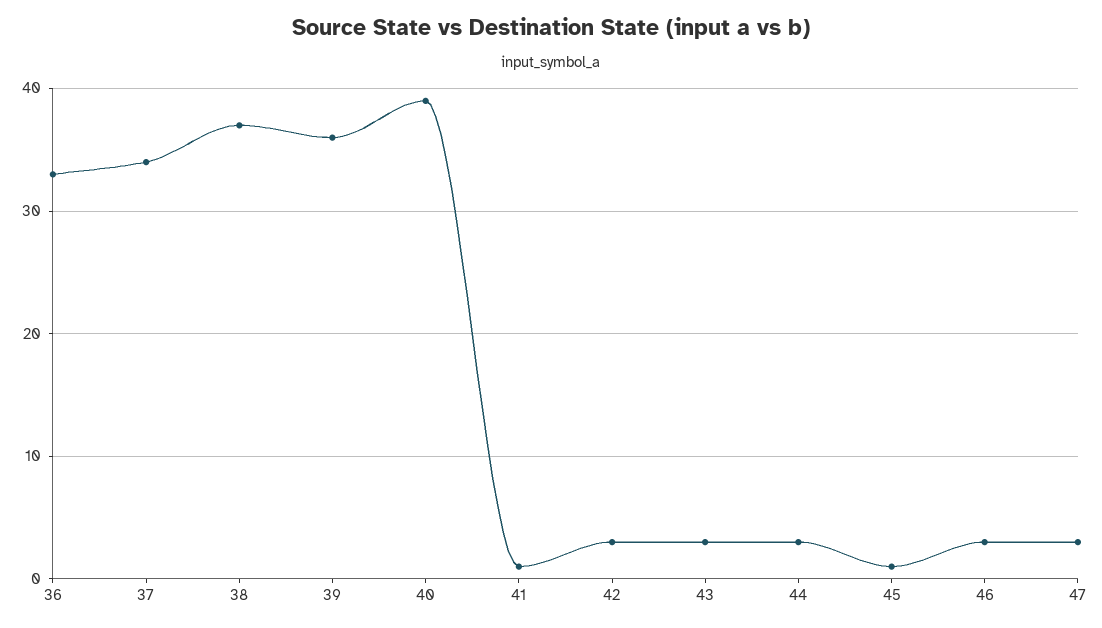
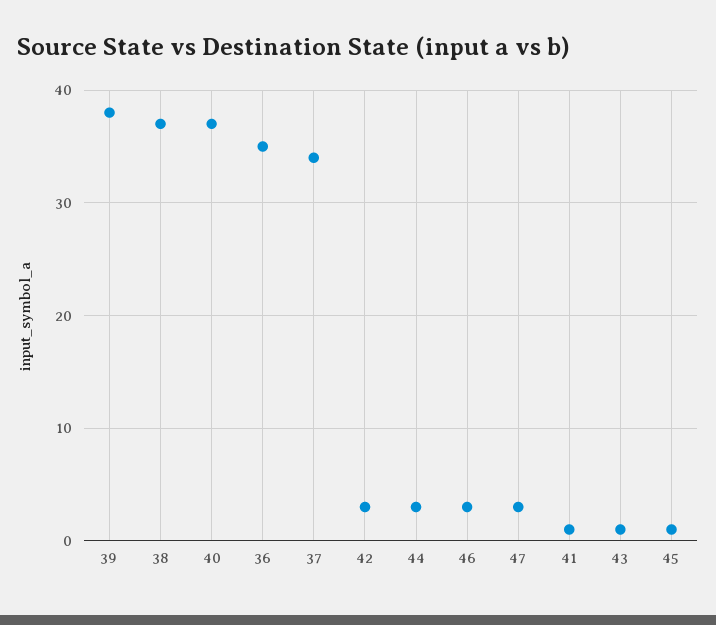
36: 33 -> 35
39: 36 -> 38
40: 39 -> 37
43: 3 -> 1

